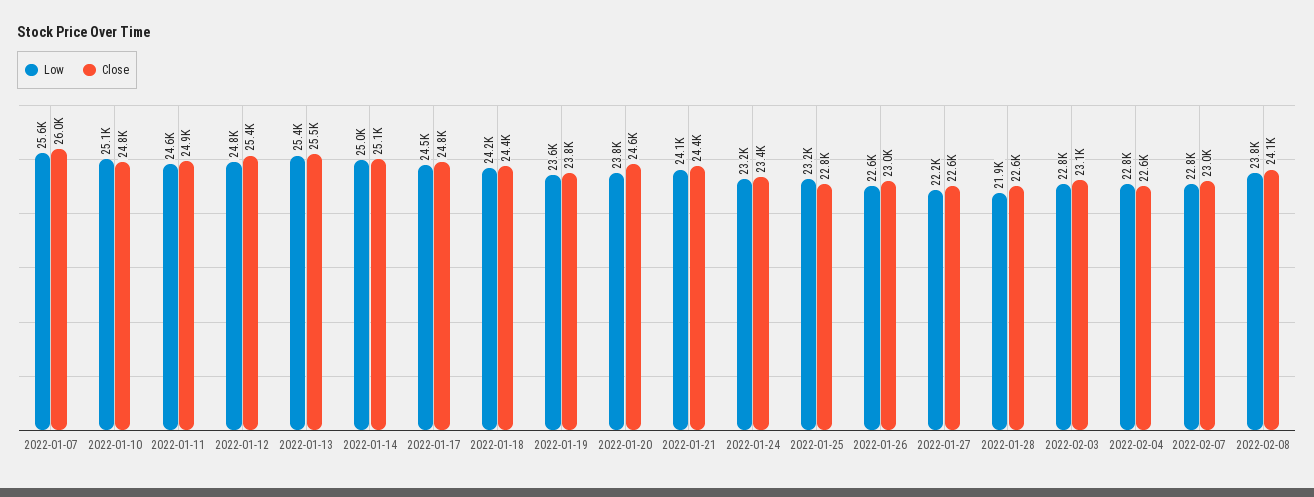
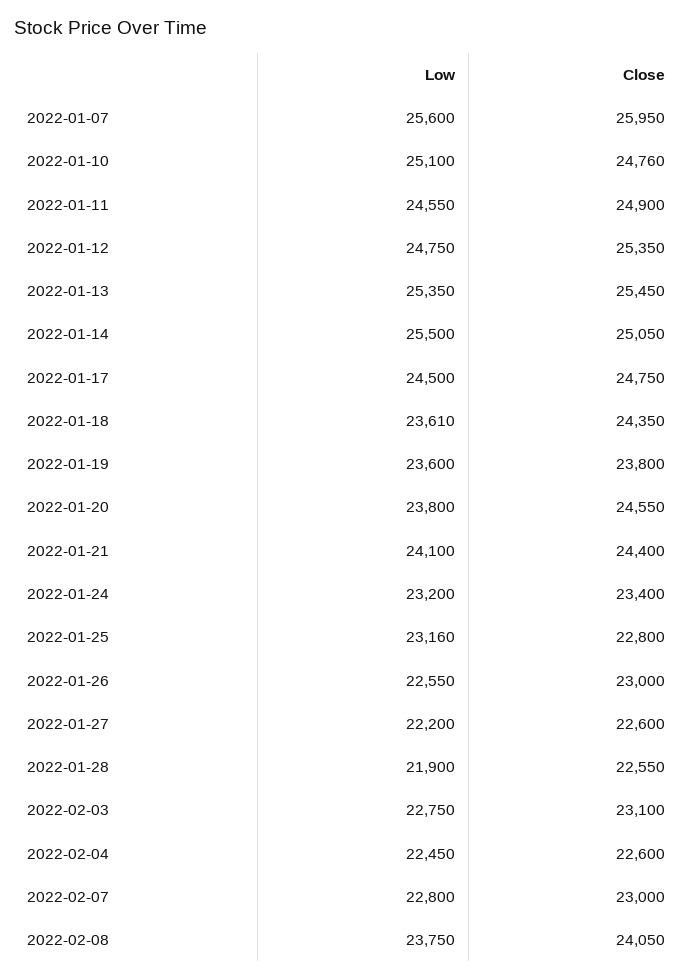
Low, 2022-01-14: 25000 -> 25500
Low, 2022-01-18: 24200 -> 23610
Low, 2022-02-04: 22800 -> 22450

